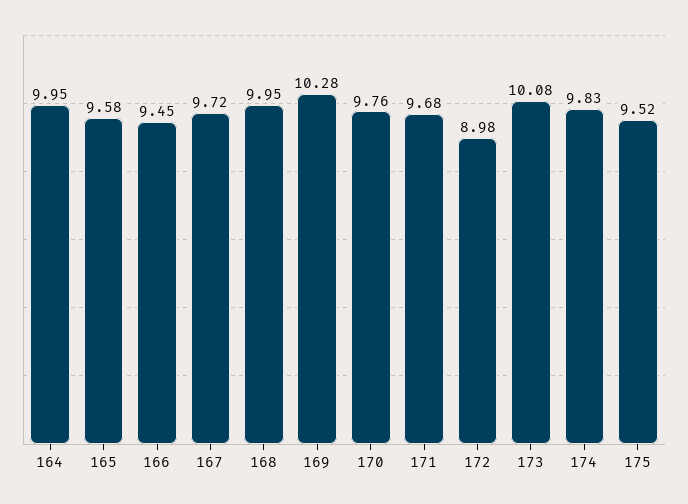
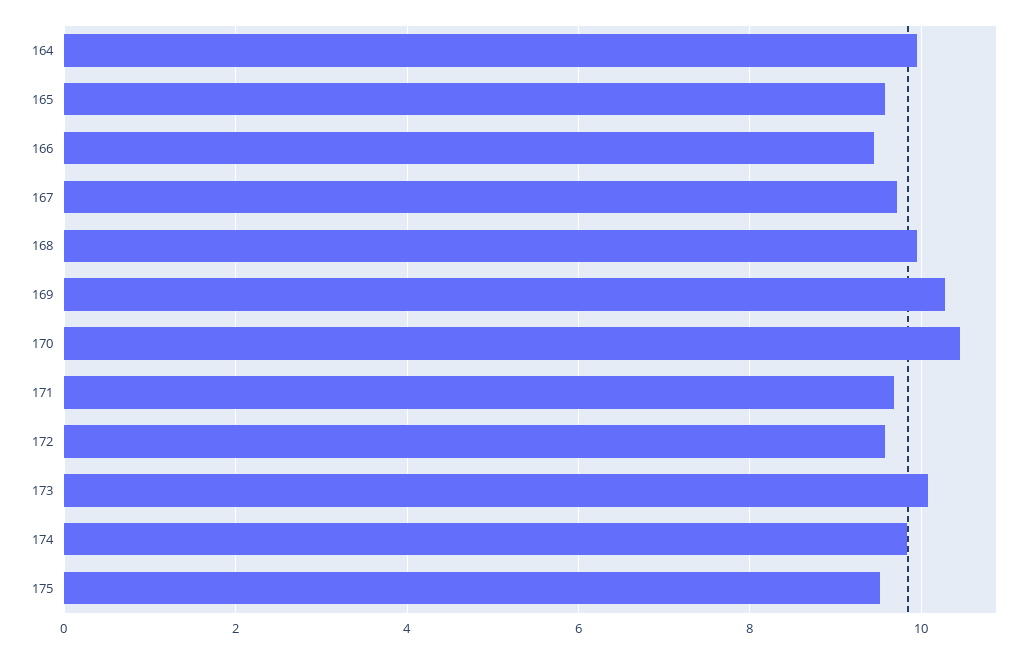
170: 9.76 -> 10.4
172: 8.98 -> 9.6

